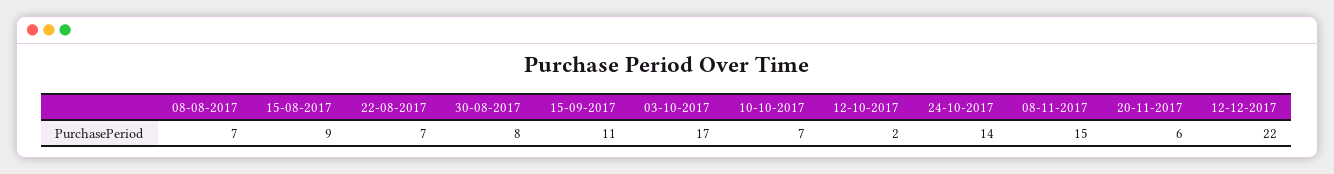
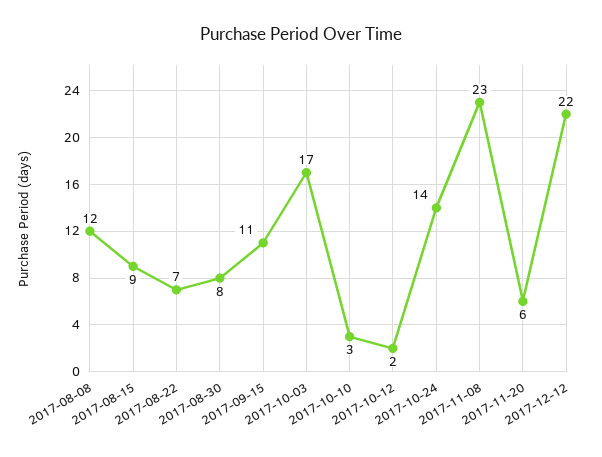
08-08-2017: 7 -> 12
10-10-2017: 7 -> 3
08-11-2017: 15 -> 23

